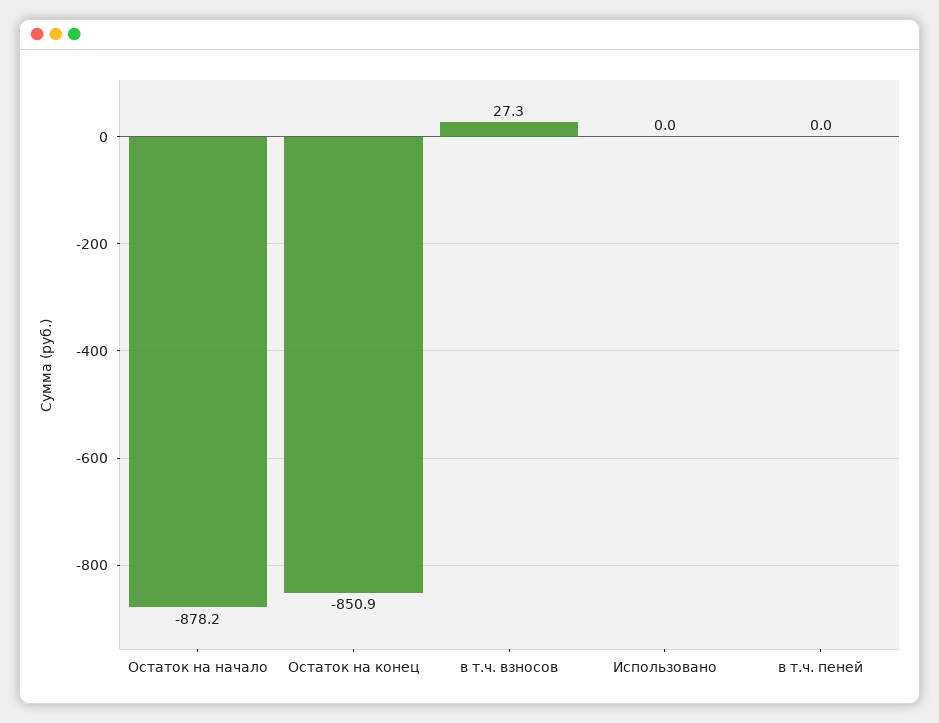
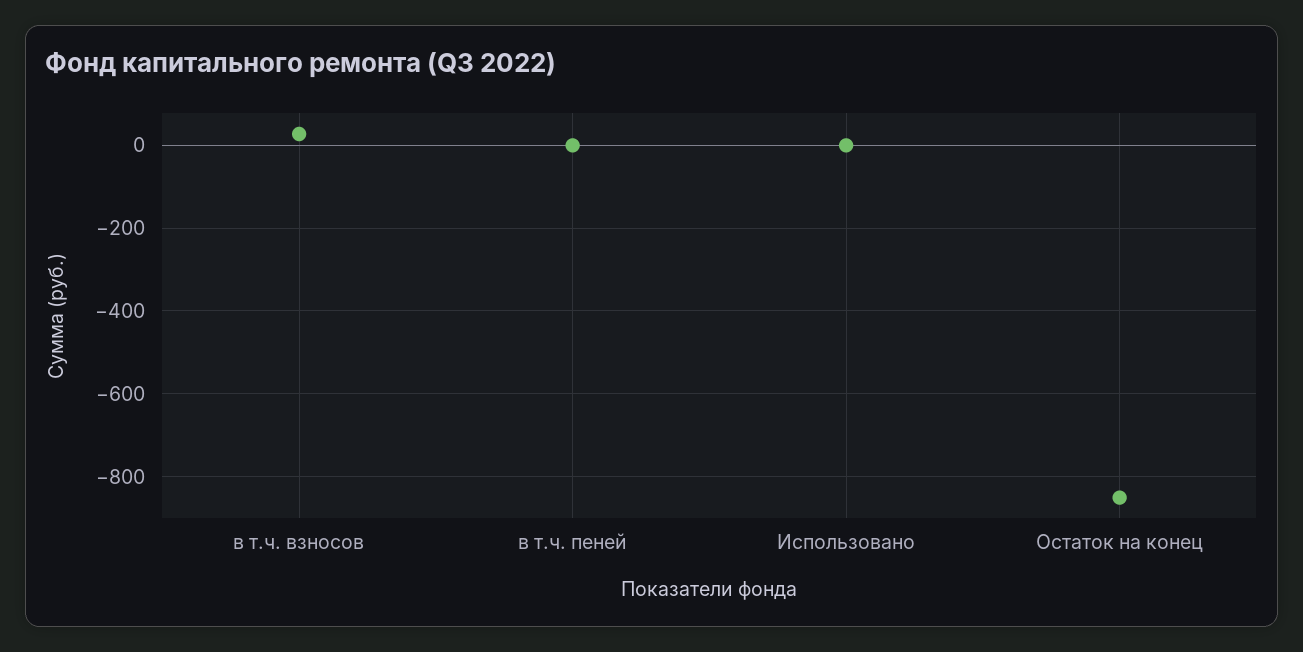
Остаток на начало: -878.2 -> none

